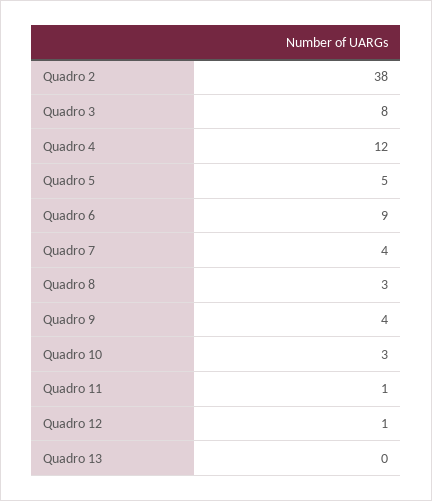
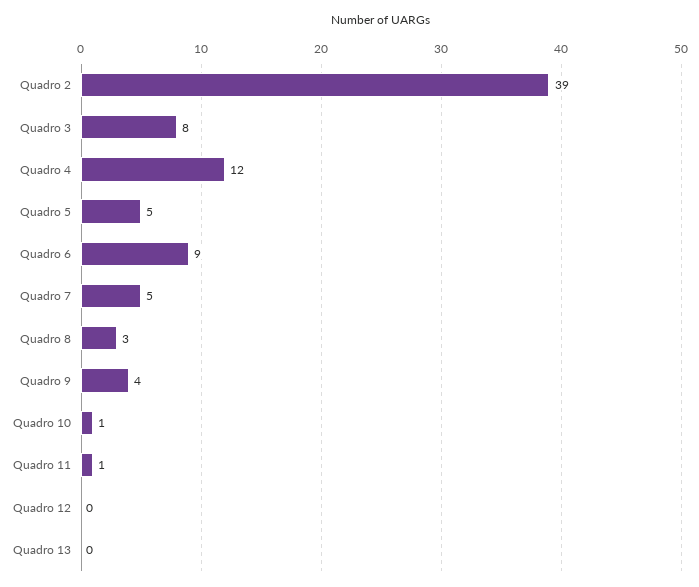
Quadro 2: 38 -> 39
Quadro 7: 4 -> 5
Quadro 10: 3 -> 1
Quadro 12: 1 -> 0

